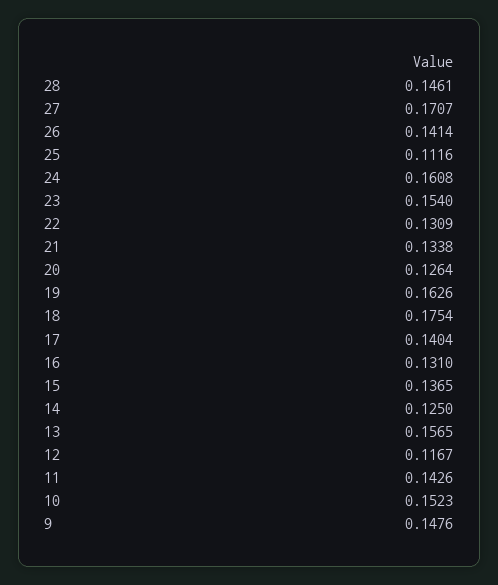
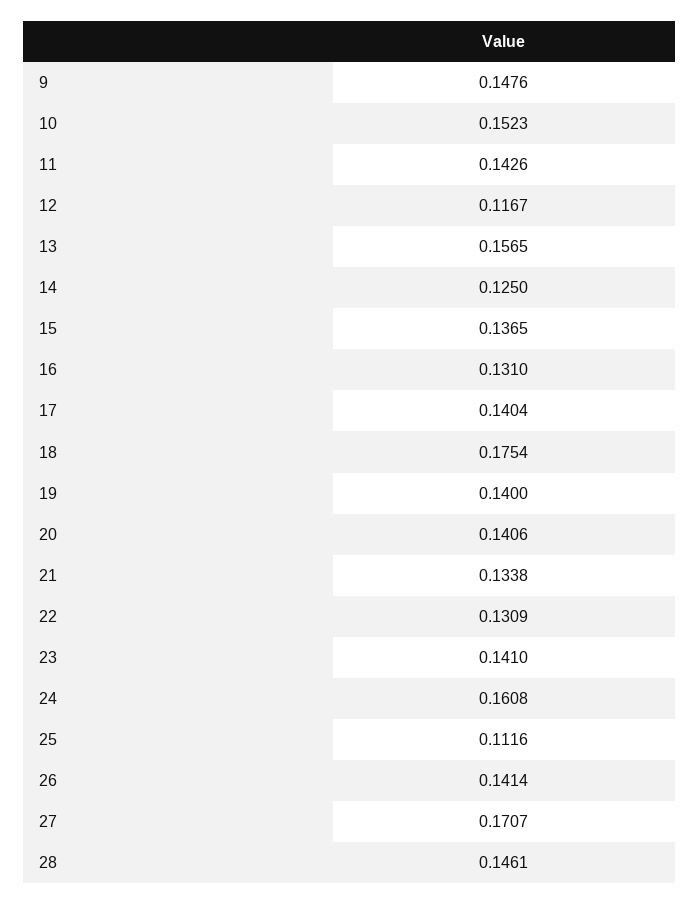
23: 0.154 -> 0.141
20: 0.1264 -> 0.1406
19: 0.1626 -> 0.14

